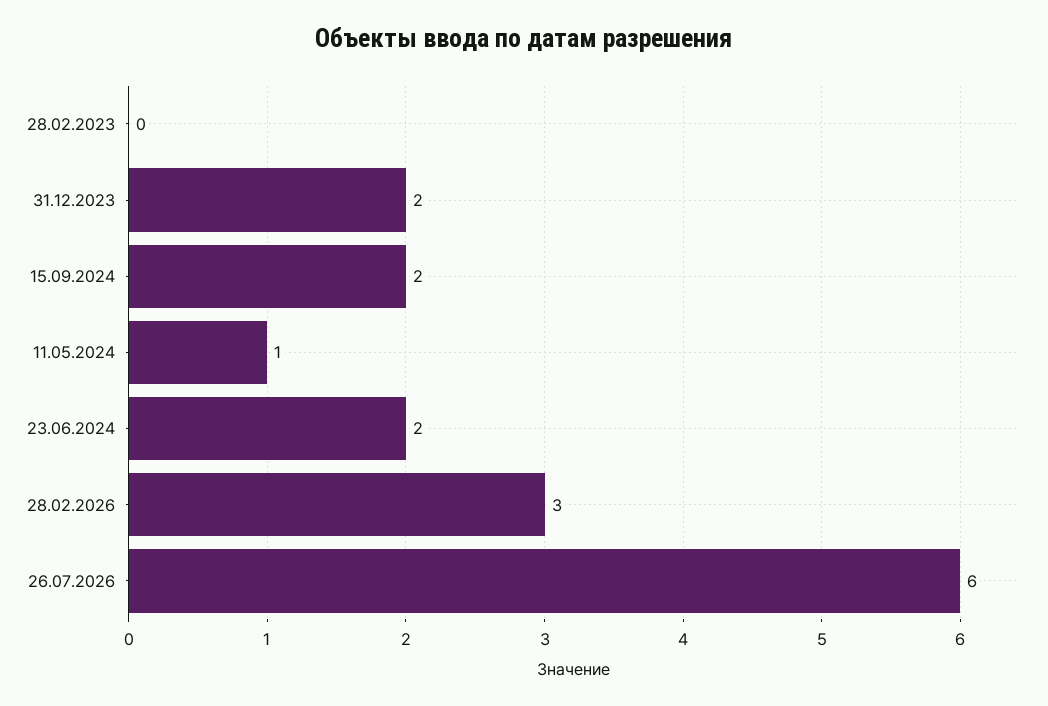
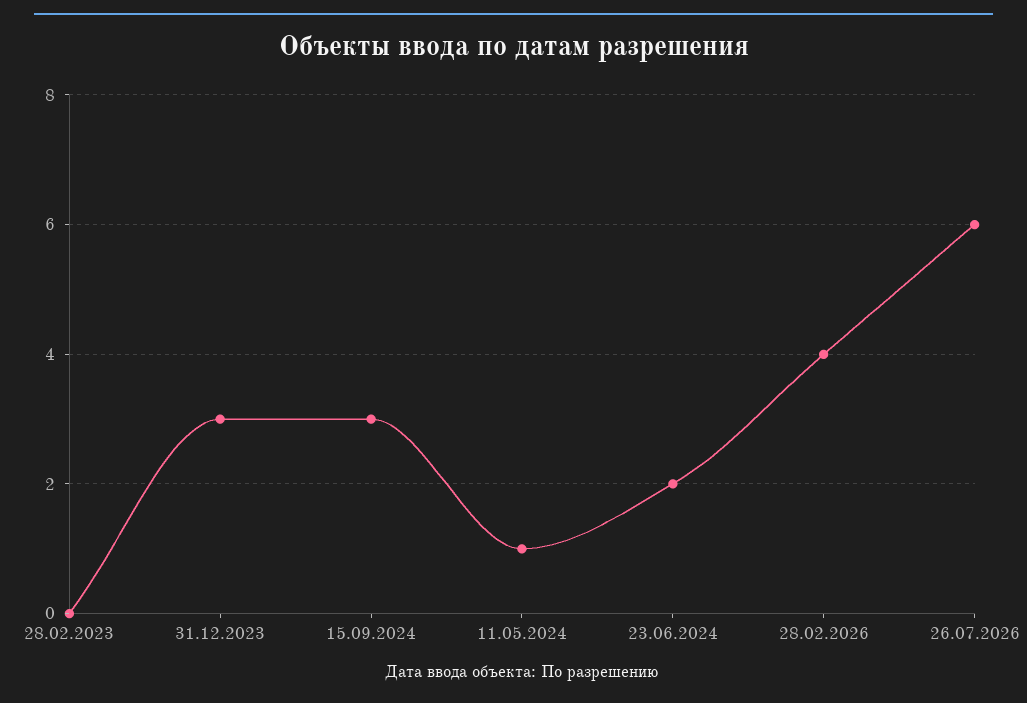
31.12.2023: 2 -> 3
15.09.2024: 2 -> 3
28.02.2026: 3 -> 4

